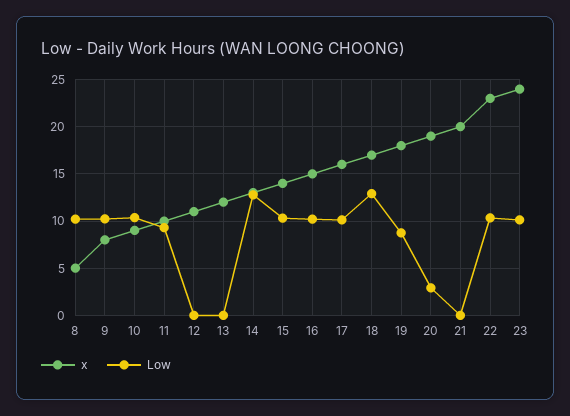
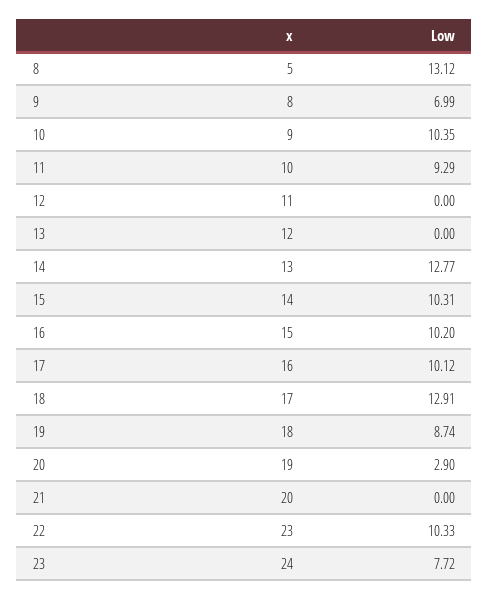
Low, 8: 10 -> 13.12
Low, 9: 10 -> 6.99
Low, 23: 10 -> 7.72

